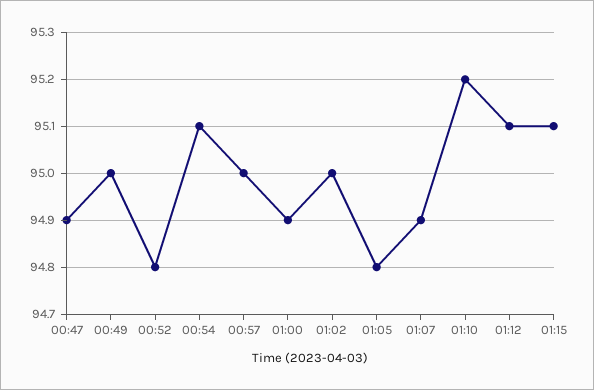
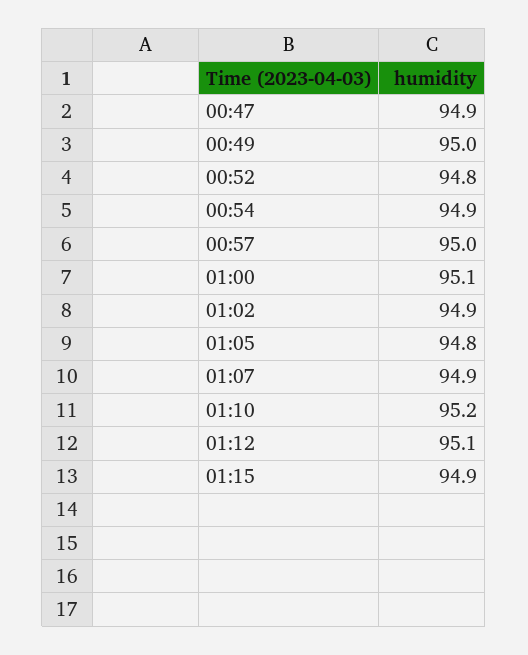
00:54: 95.1 -> 94.9
01:00: 94.9 -> 95.1
01:02: 95 -> 94.9
01:15: 95.1 -> 94.9

